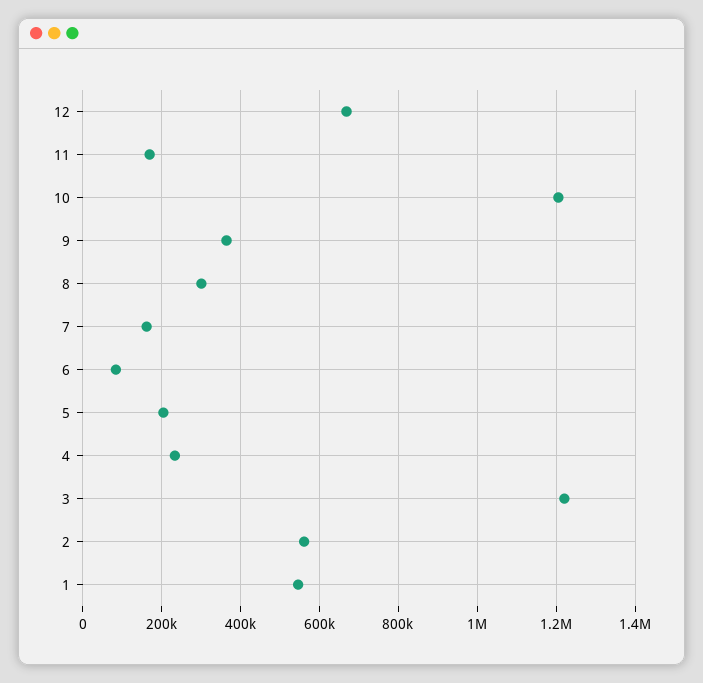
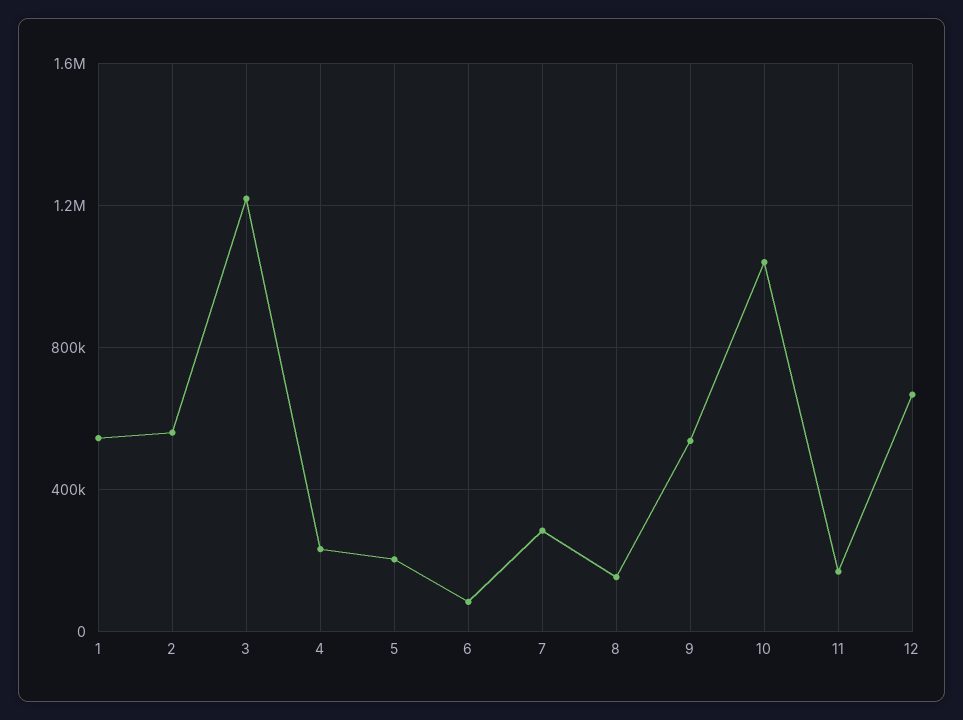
10: 1200000 -> 1050000
9: 360000 -> 550000
8: 300000 -> 150000
7: 160000 -> 300000

